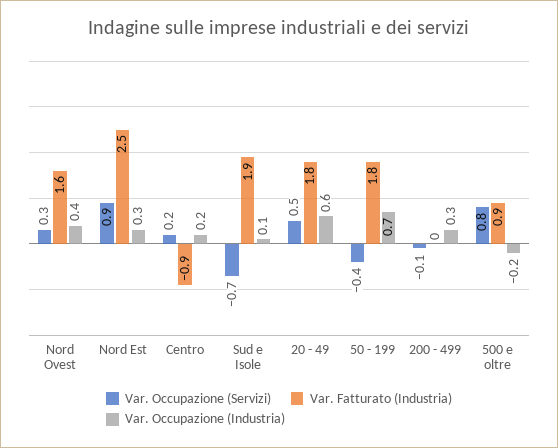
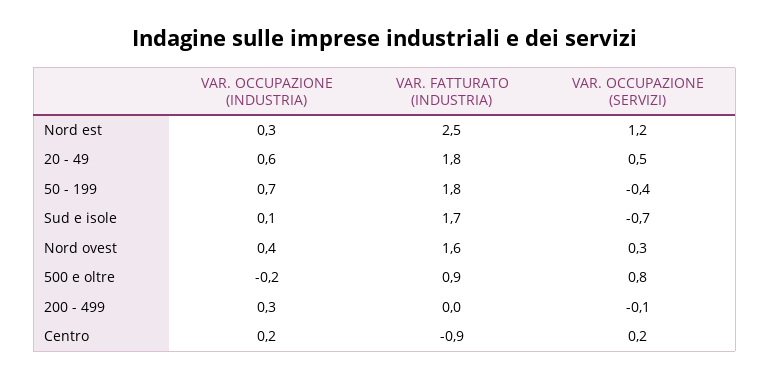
Var. Occupazione (Servizi), Nord Est: 0.9 -> 1.2
Var. Fatturato (Industria), Sud e Isole: 1.9 -> 1.7

